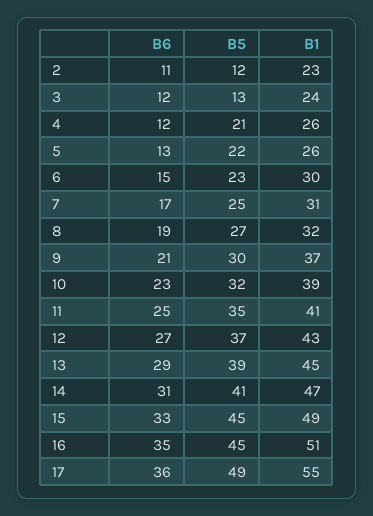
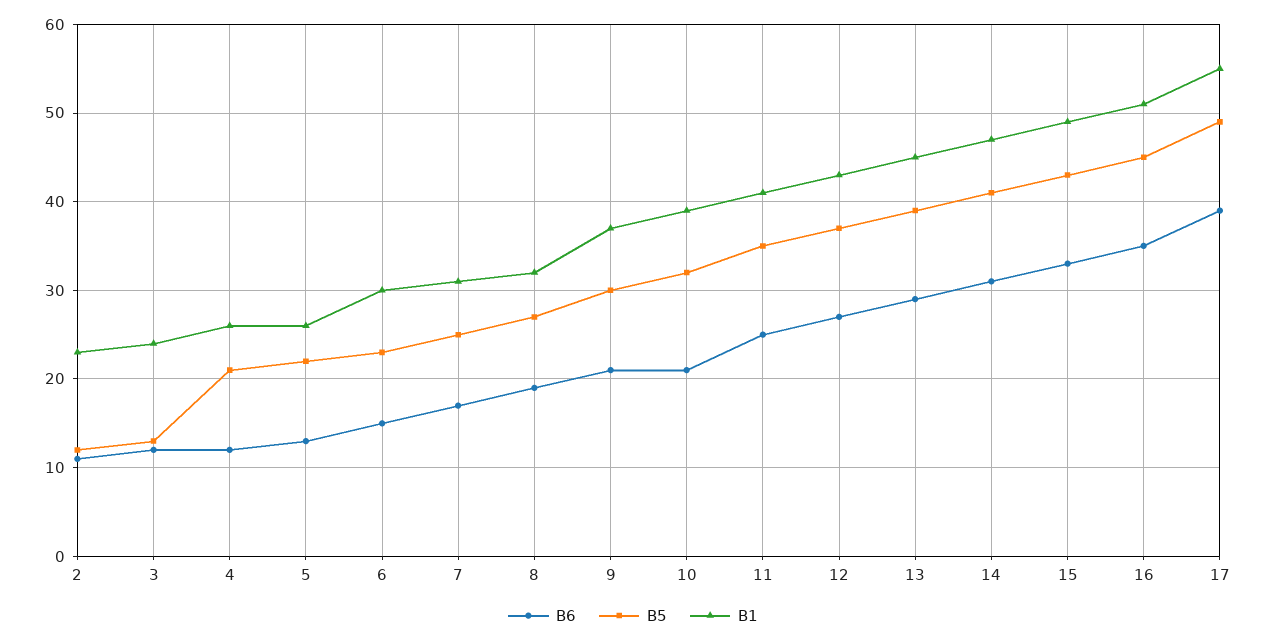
B6, 10: 23 -> 21
B5, 15: 45 -> 43
B6, 17: 36 -> 39

